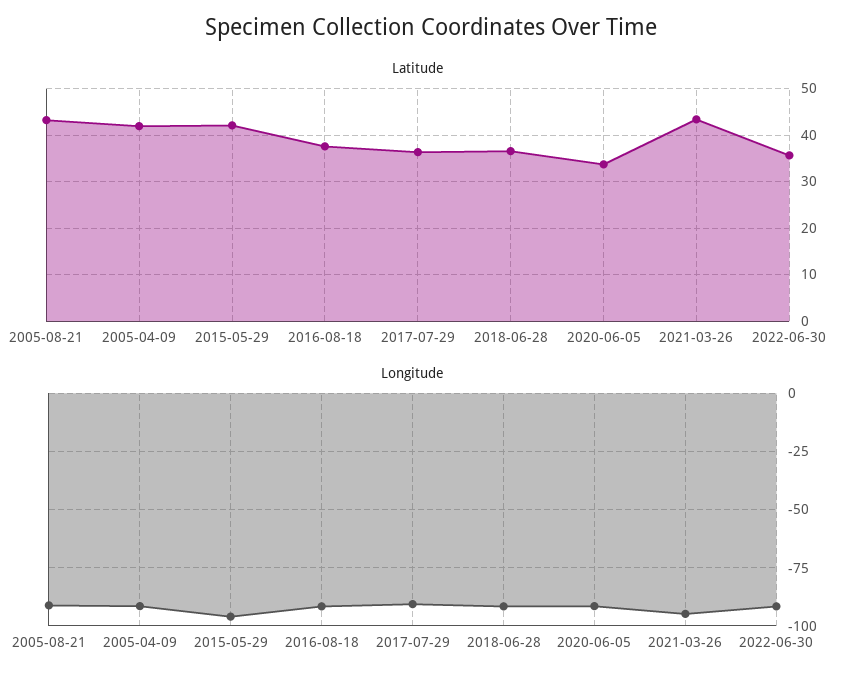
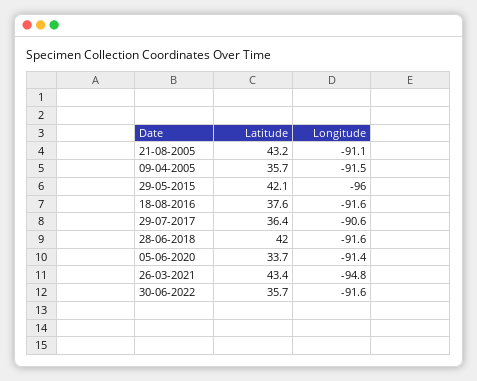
Latitude, 2005-04-09: 42 -> 35.7
Latitude, 2018-06-28: 36 -> 42

